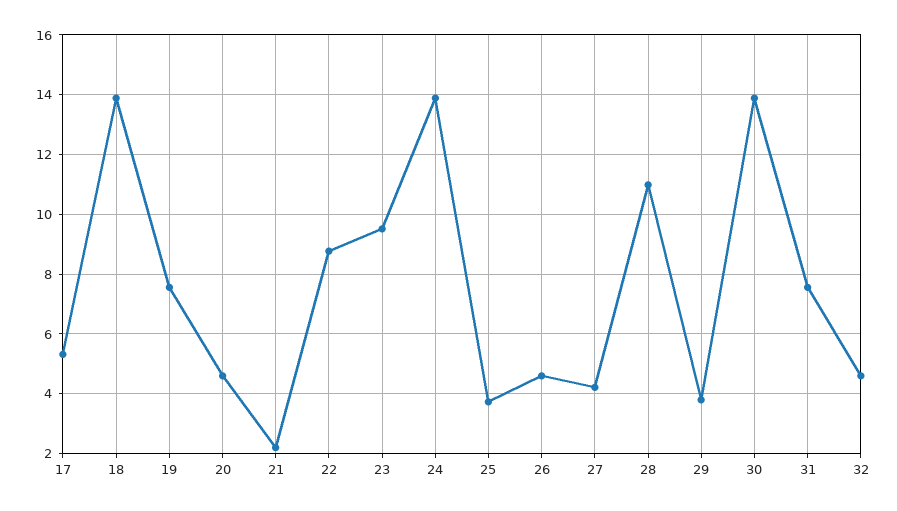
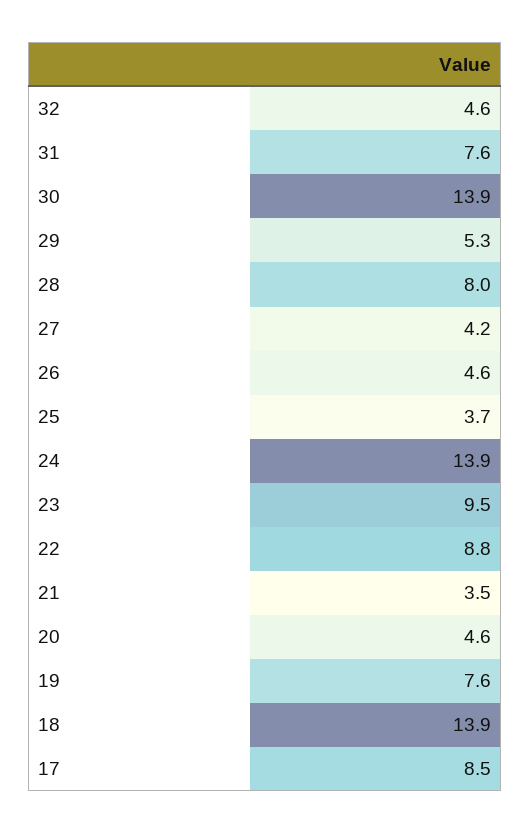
17: 5.25 -> 8.5
21: 2.25 -> 3.5
28: 11 -> 8
29: 3.75 -> 5.3

